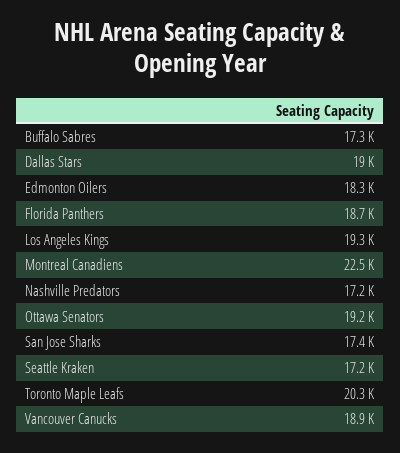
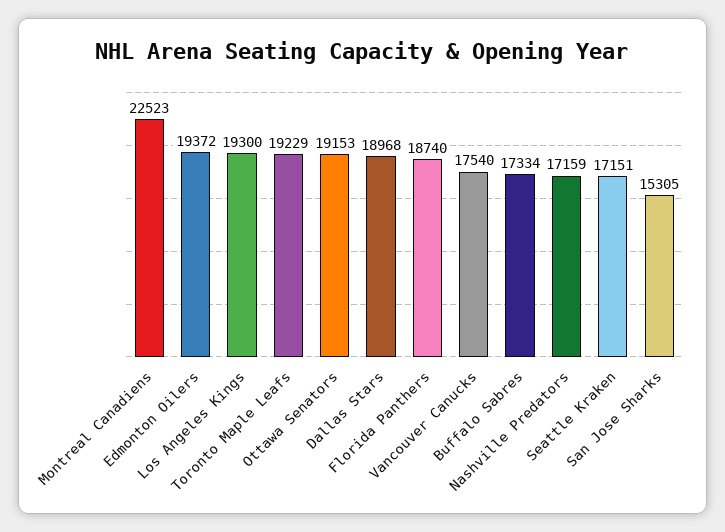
Edmonton Oilers: 18300 -> 19372
San Jose Sharks: 17400 -> 15305
Toronto Maple Leafs: 20300 -> 19229
Vancouver Canucks: 18900 -> 17540

